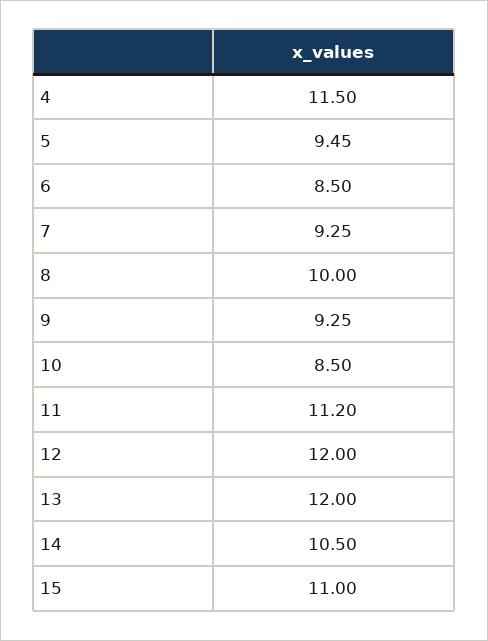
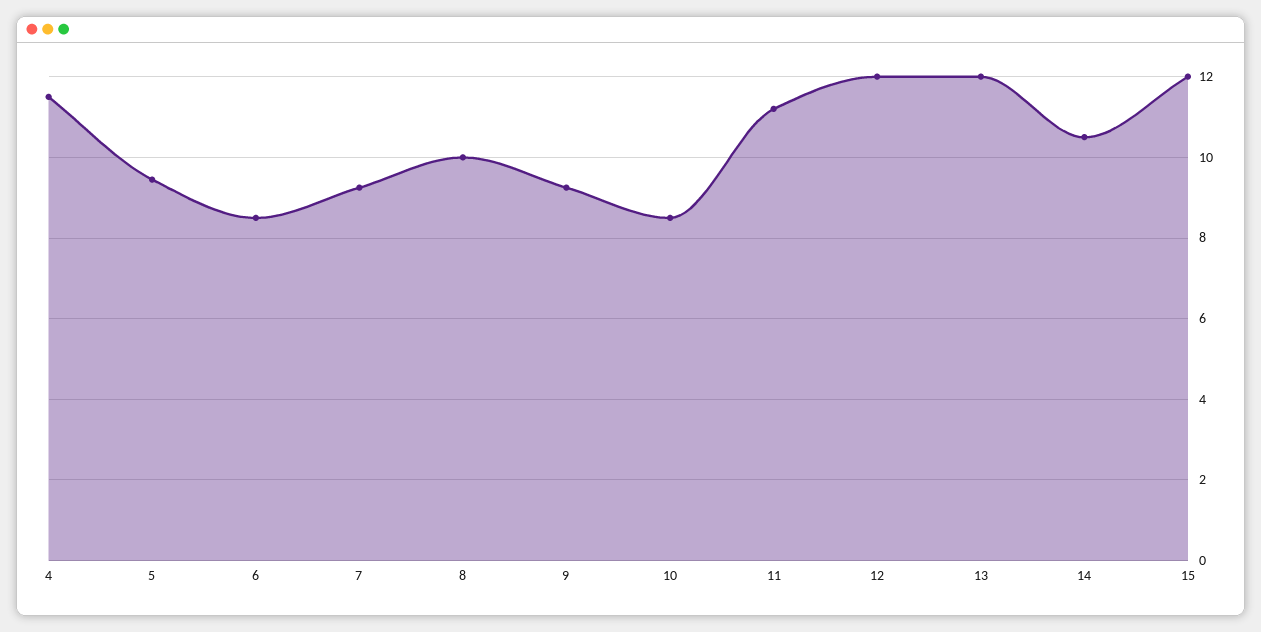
15: 11 -> 12

